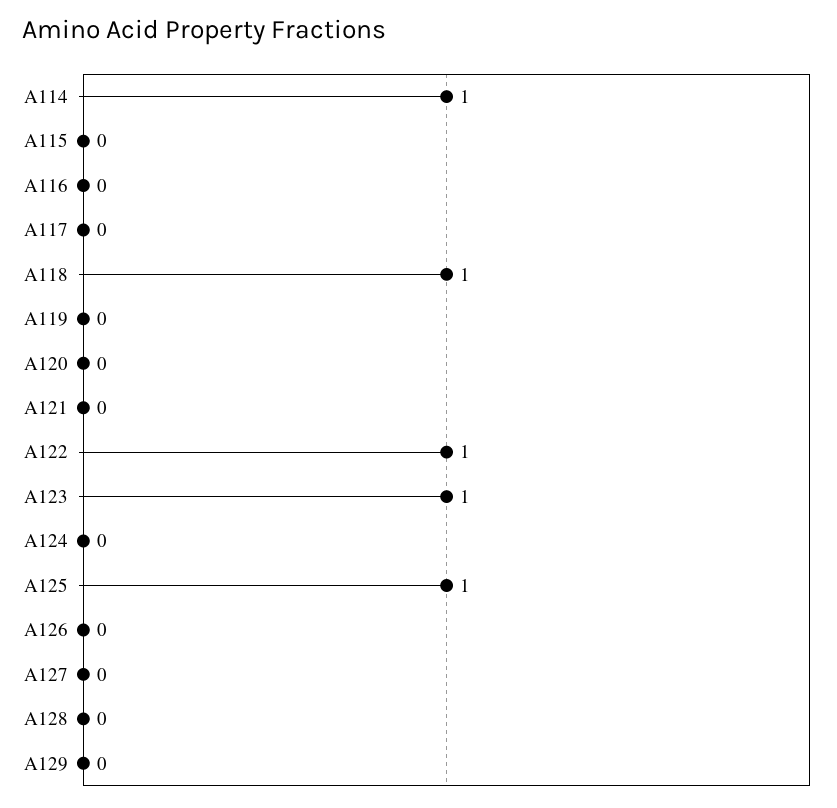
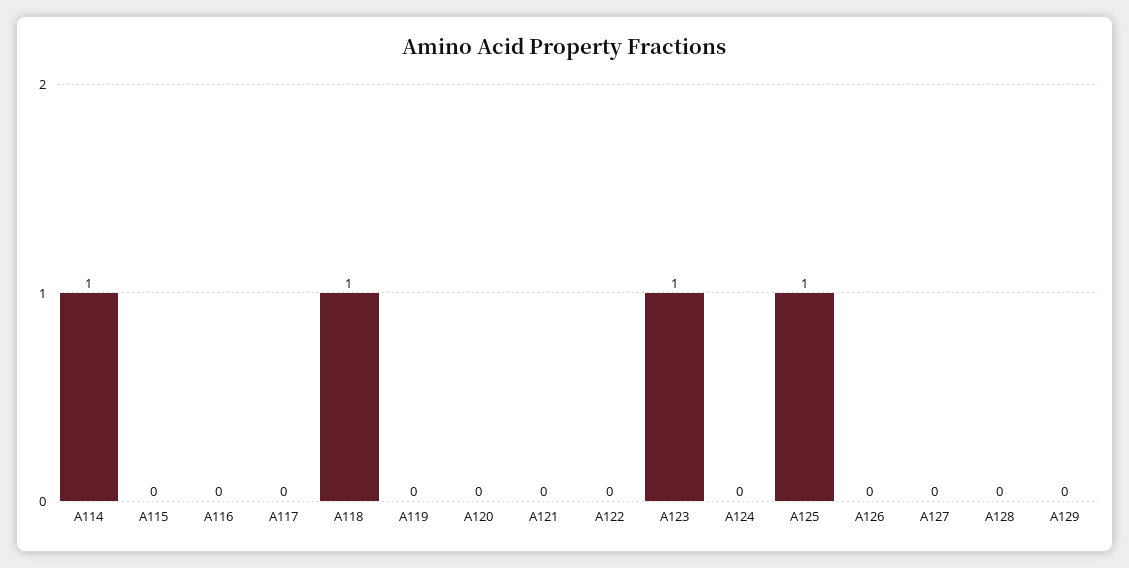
A122: 1 -> 0

